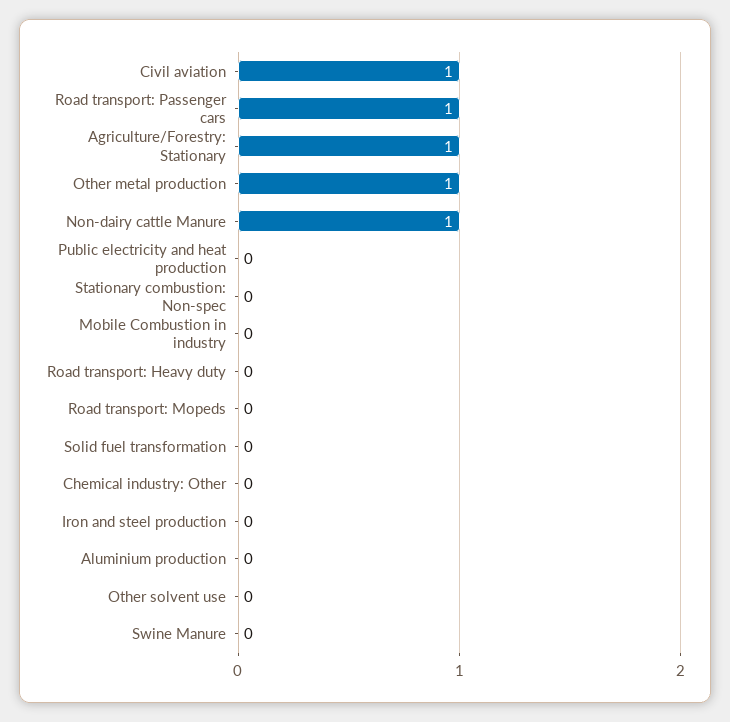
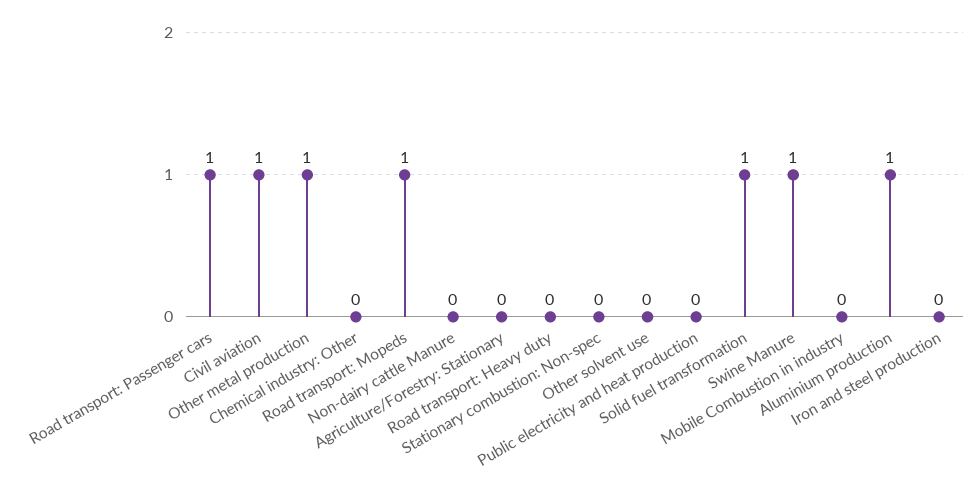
Agriculture/Forestry: Stationary: 1 -> 0
Non-dairy cattle Manure: 1 -> 0
Road transport: Mopeds: 0 -> 1
Solid fuel transformation: 0 -> 1
Aluminium production: 0 -> 1
Swine Manure: 0 -> 1

